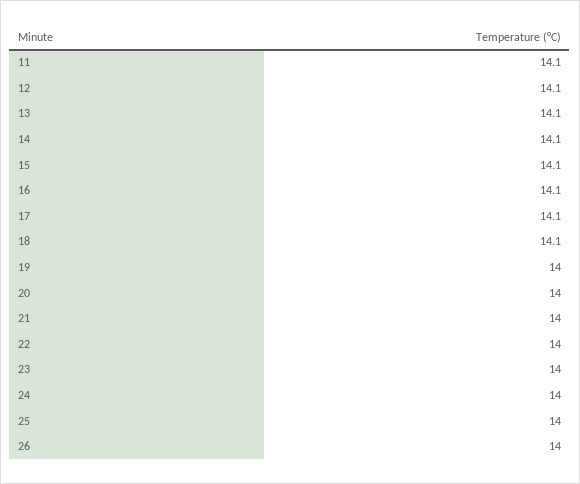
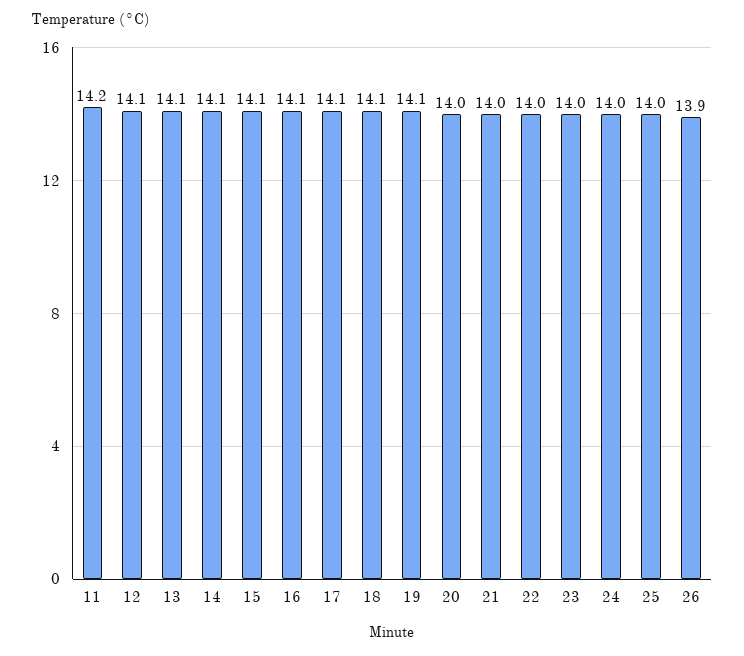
11: 14.1 -> 14.2
19: 14 -> 14.1
26: 14 -> 13.9

